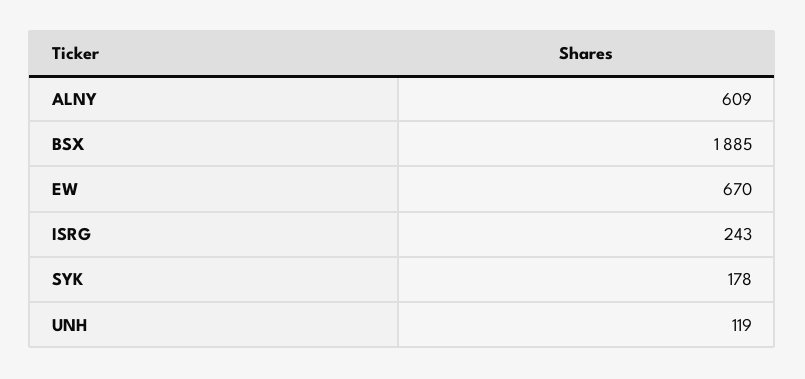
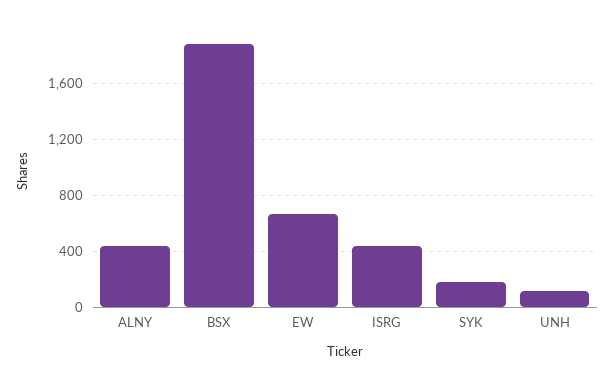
ALNY: 609 -> 450
ISRG: 243 -> 450

